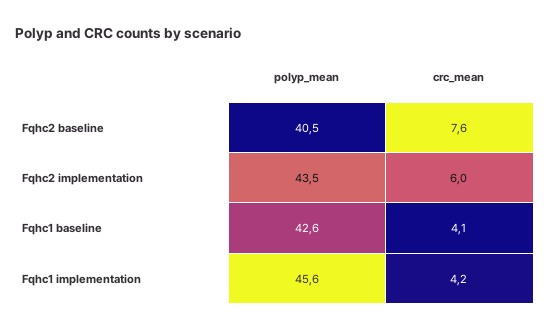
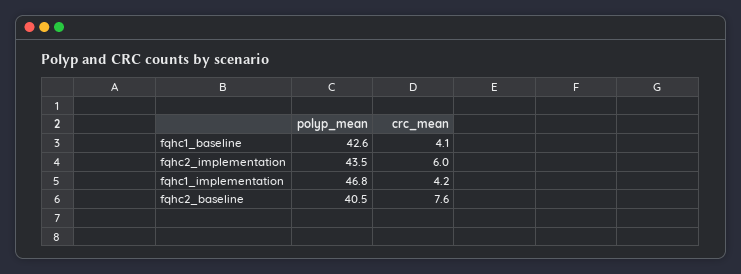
polyp_mean, Fqhc1 implementation: 45.6 -> 46.8

